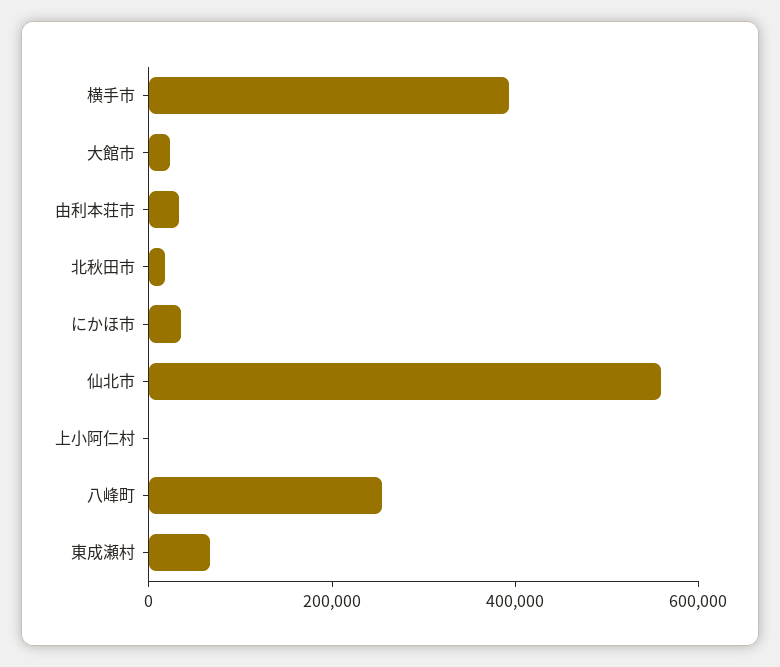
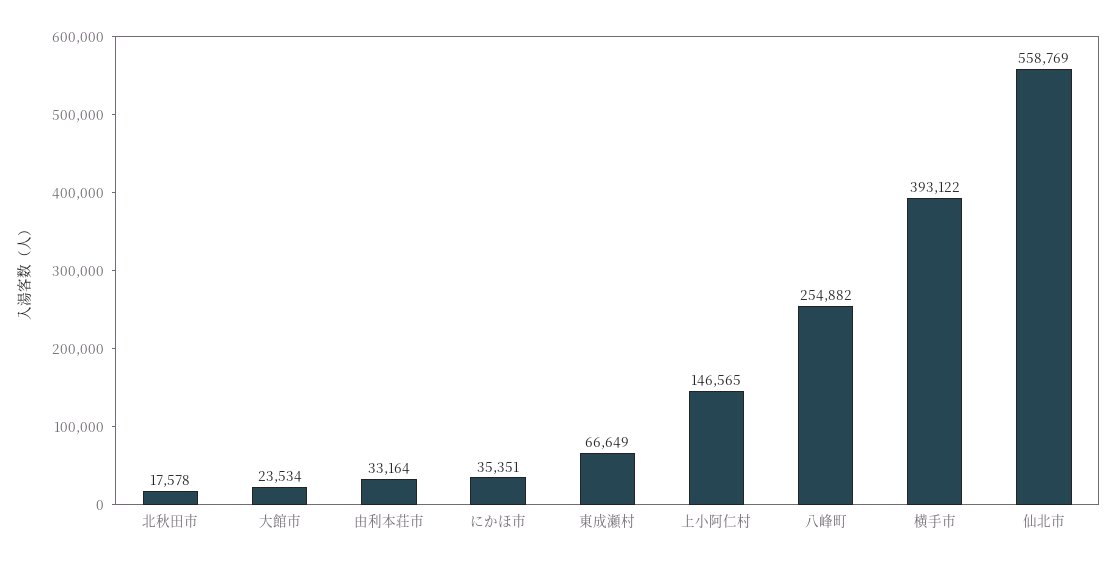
上小阿仁村: 0 -> 146565

